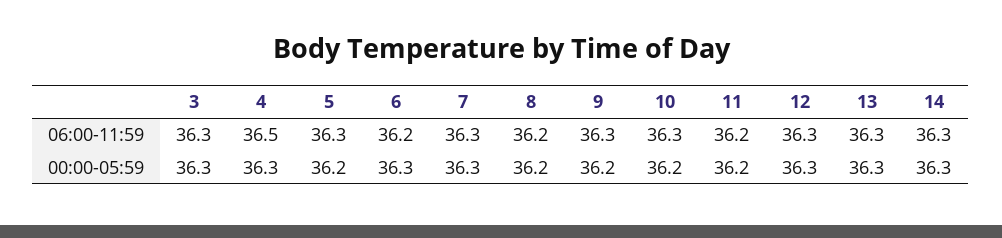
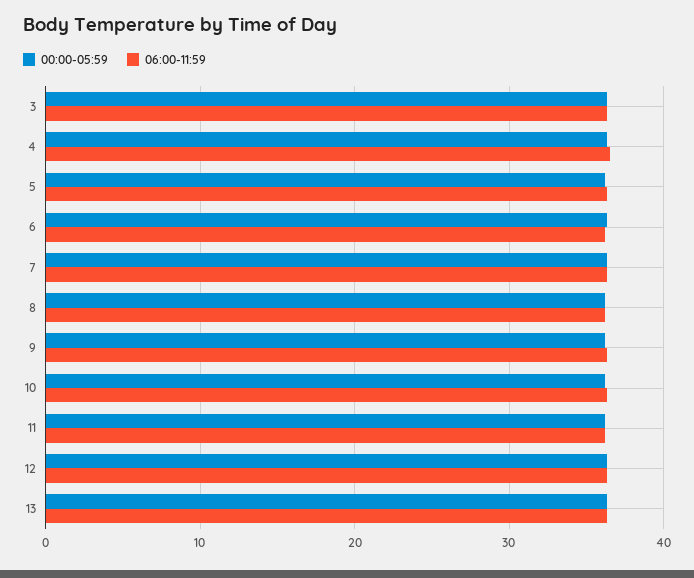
06:00-11:59, 14: 36.3 -> none
00:00-05:59, 14: 36.3 -> none

